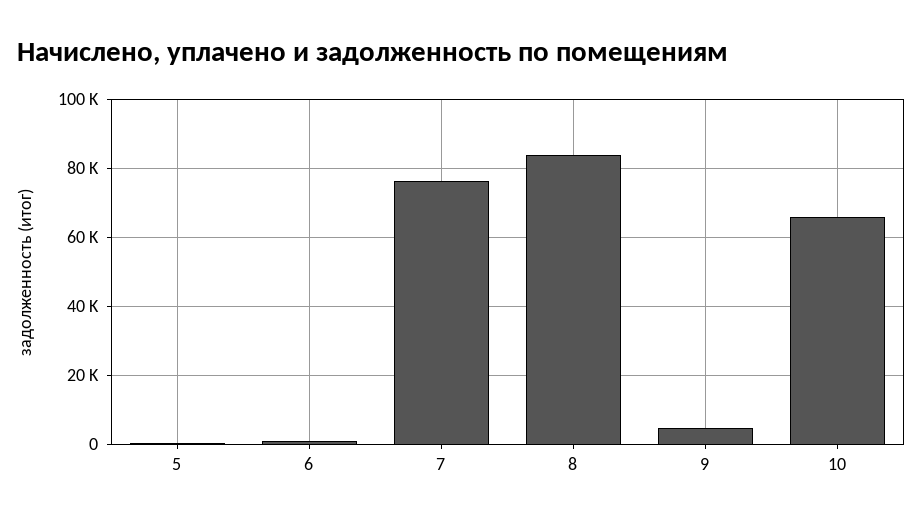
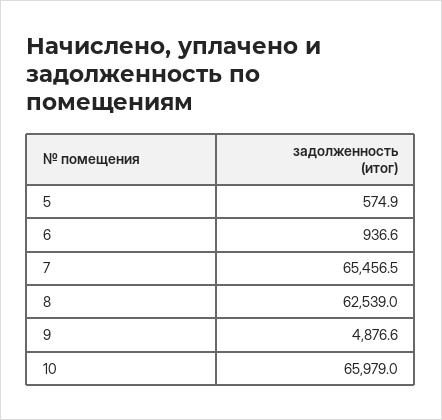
7: 76000 -> 65456.5
8: 84000 -> 62539

